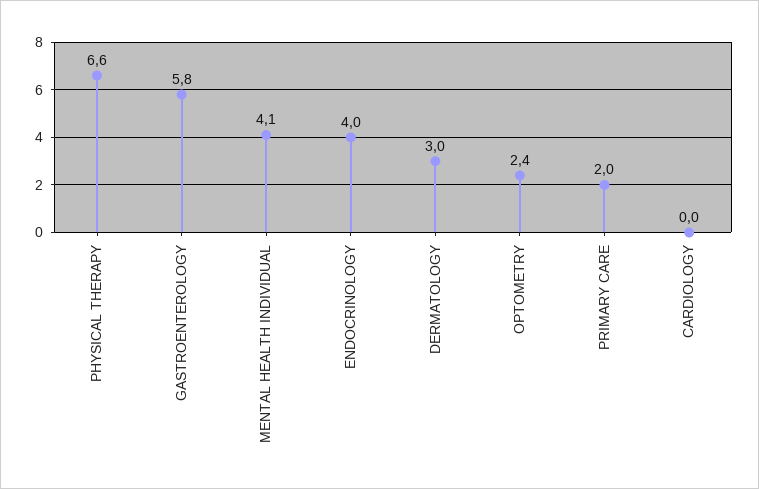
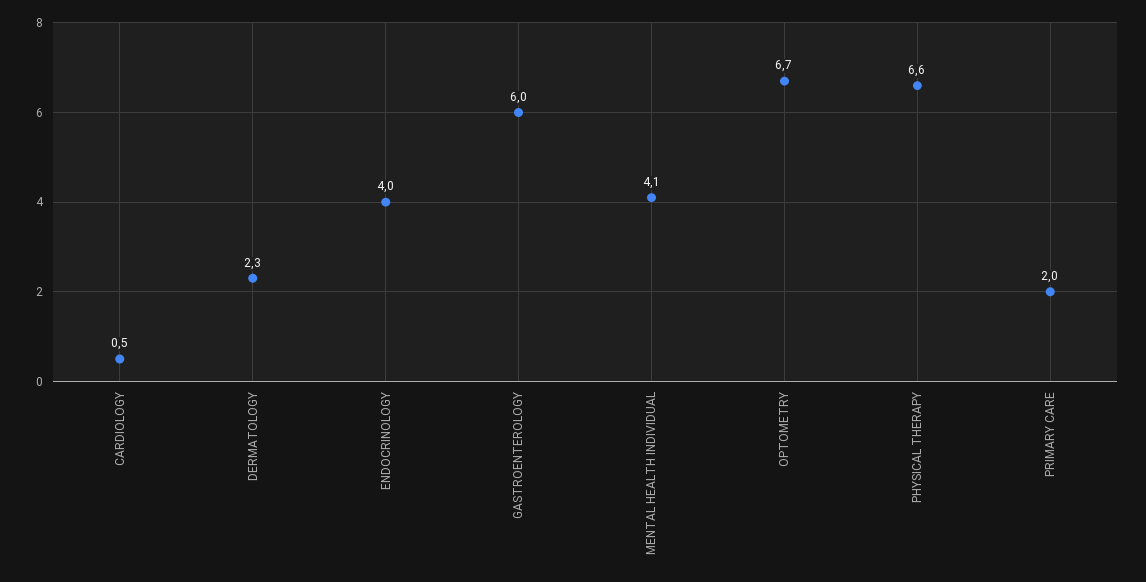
GASTROENTEROLOGY: 5.8 -> 6
DERMATOLOGY: 3 -> 2.3
OPTOMETRY: 2.4 -> 6.7
CARDIOLOGY: 0 -> 0.5

